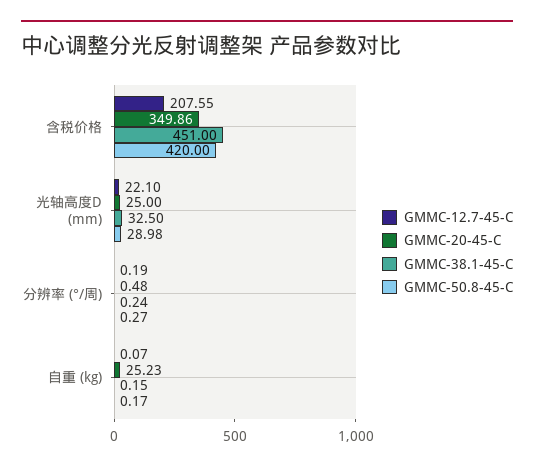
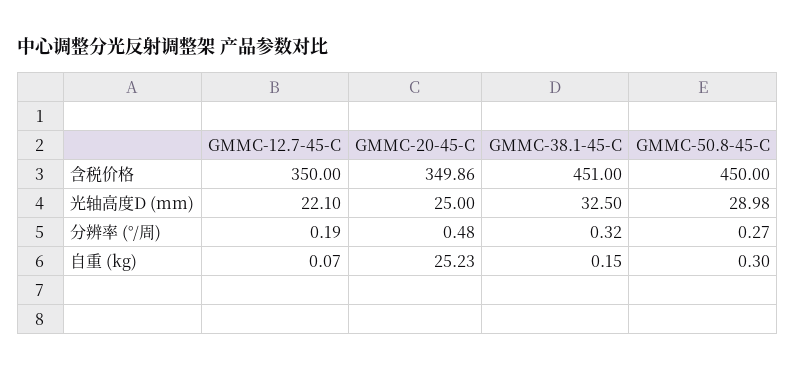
GMMC-12.7-45-C, 含税价格: 207.55 -> 350
GMMC-50.8-45-C, 含税价格: 420 -> 450
GMMC-38.1-45-C, 分辨率 (°/周): 0.24 -> 0.32
GMMC-50.8-45-C, 自重 (kg): 0.17 -> 0.3

